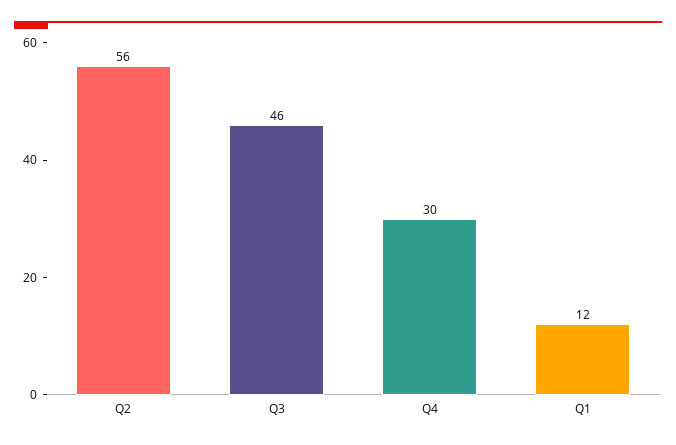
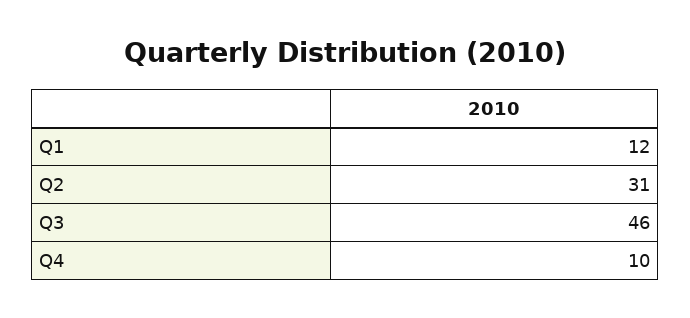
Q2: 56 -> 31
Q4: 30 -> 10

